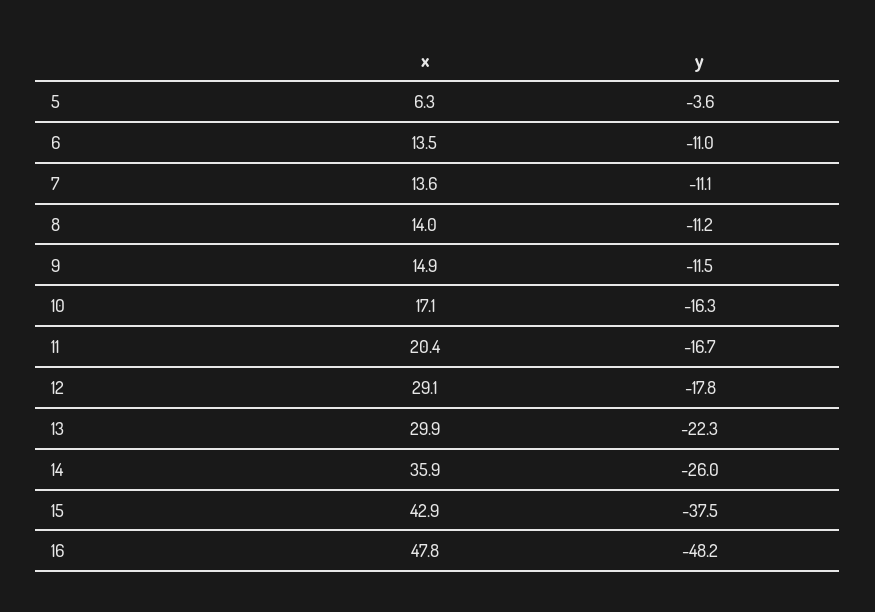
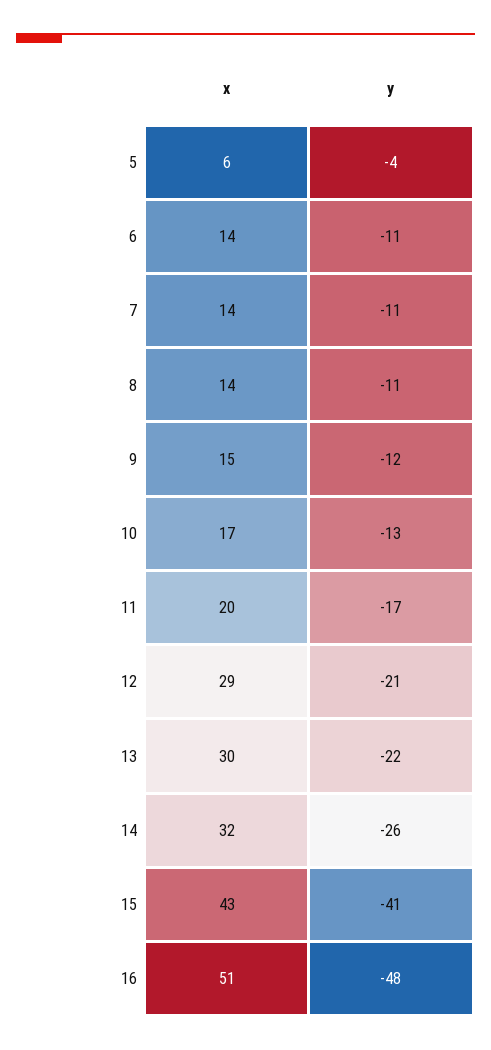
y, 10: -16.3 -> -13
y, 12: -17.8 -> -21
x, 14: 35.9 -> 32
y, 15: -37.5 -> -41
x, 16: 47.8 -> 51

